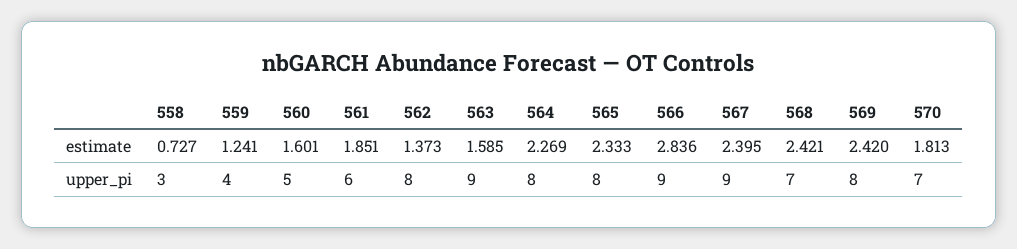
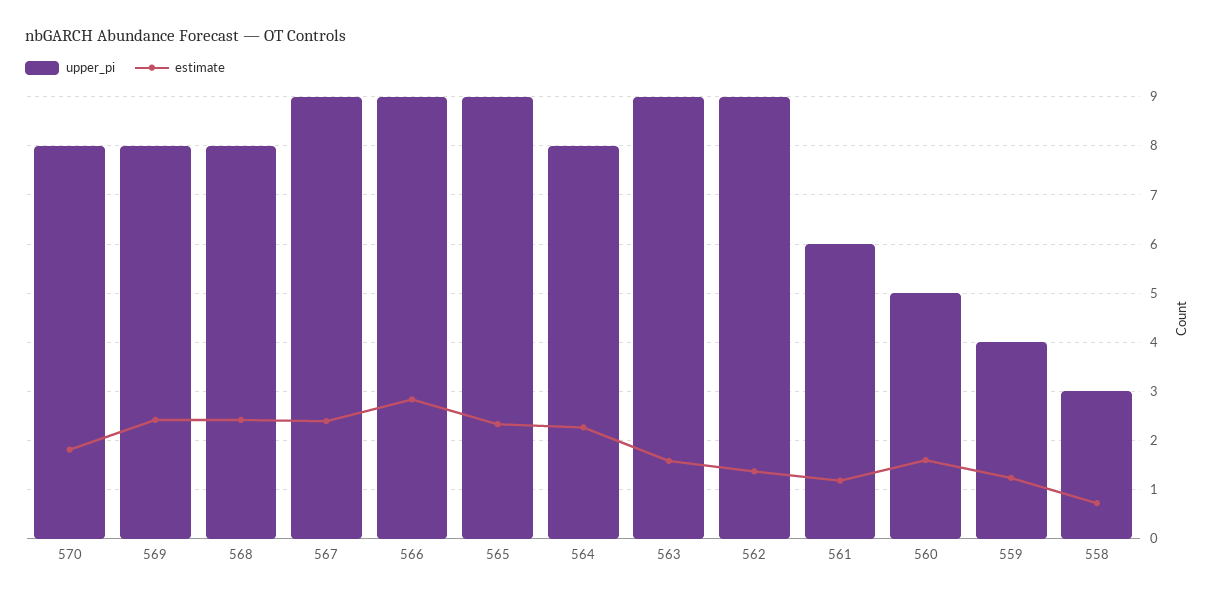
estimate, 561: 1.851 -> 1.2
upper_pi, 562: 8 -> 9
upper_pi, 565: 8 -> 9
upper_pi, 568: 7 -> 8
upper_pi, 570: 7 -> 8

